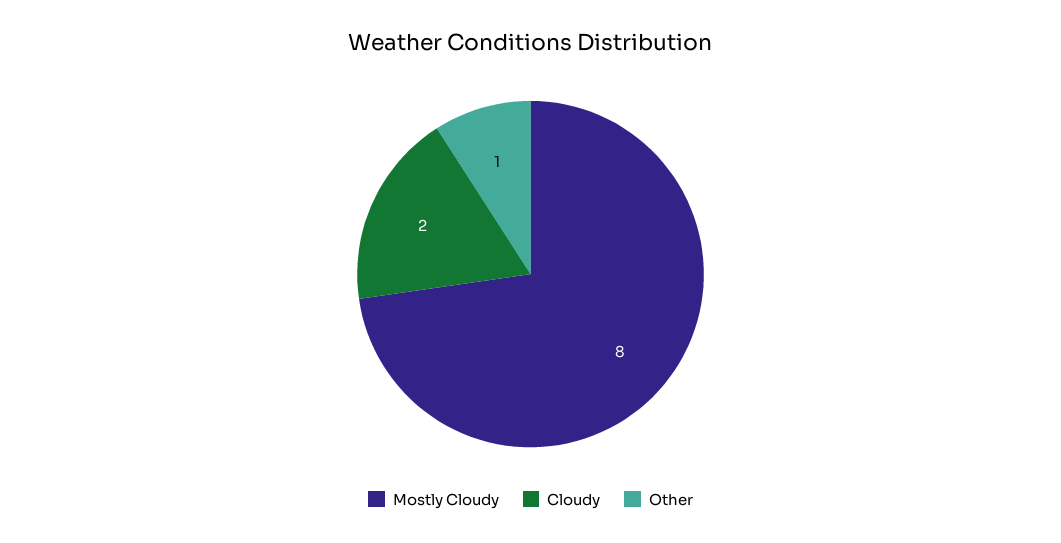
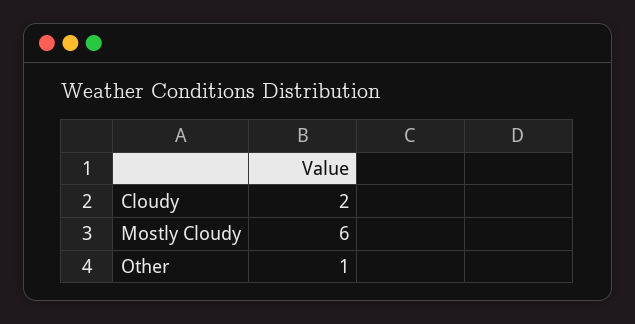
Mostly Cloudy: 8 -> 6

